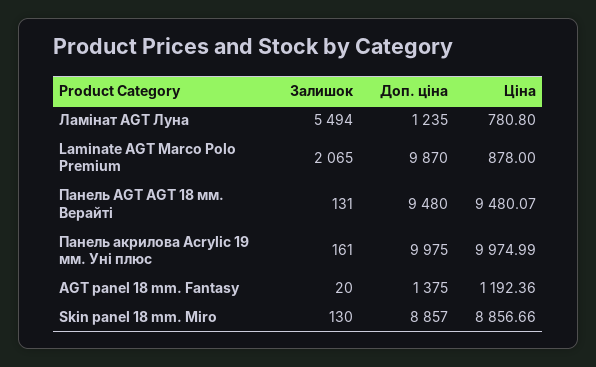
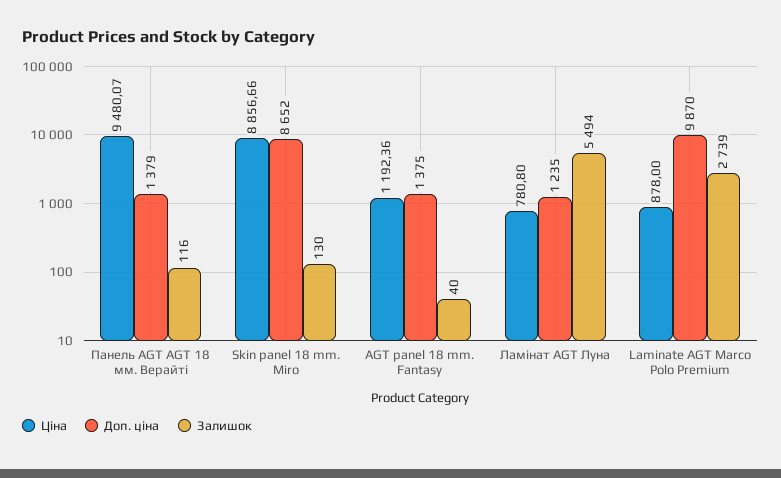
Залишок, Laminate AGT Marco Polo Premium: 2065 -> 2739
Залишок, Панель AGT AGT 18 мм. Верайті: 131 -> 116
Доп. ціна, Панель AGT AGT 18 мм. Верайті: 9480 -> 1379
Залишок, Панель акрилова Acrylic 19 мм. Уні плюс: 161 -> none
Доп. ціна, Панель акрилова Acrylic 19 мм. Уні плюс: 9975 -> none
Ціна, Панель акрилова Acrylic 19 мм. Уні плюс: 9974.99 -> none
Залишок, AGT panel 18 mm. Fantasy: 20 -> 40
Доп. ціна, Skin panel 18 mm. Miro: 8857 -> 8652

